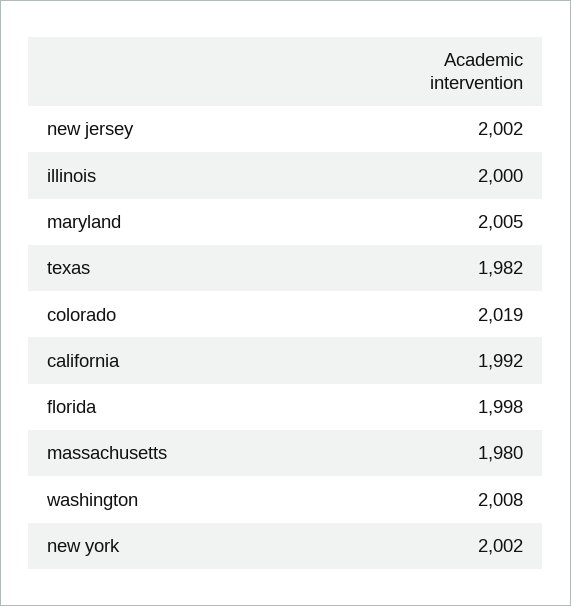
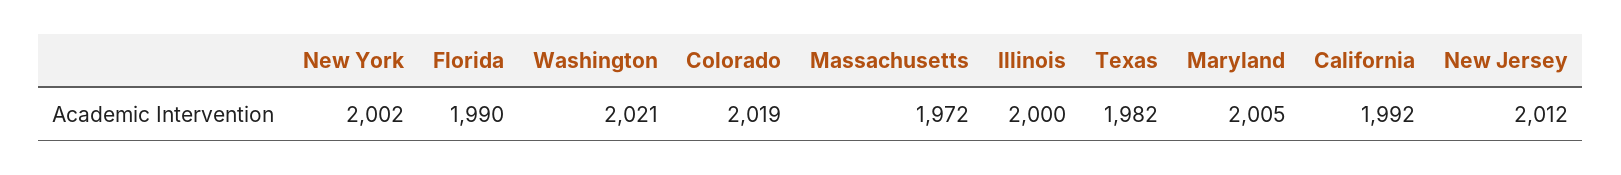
new jersey: 2002 -> 2012
florida: 1998 -> 1990
massachusetts: 1980 -> 1972
washington: 2008 -> 2021

